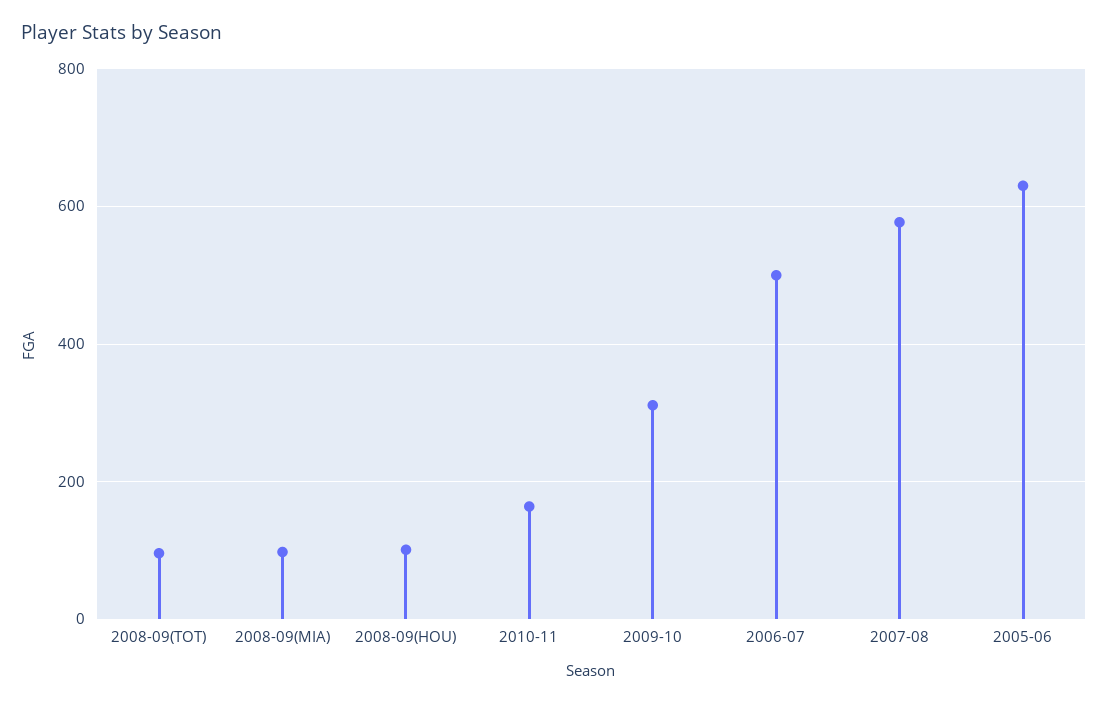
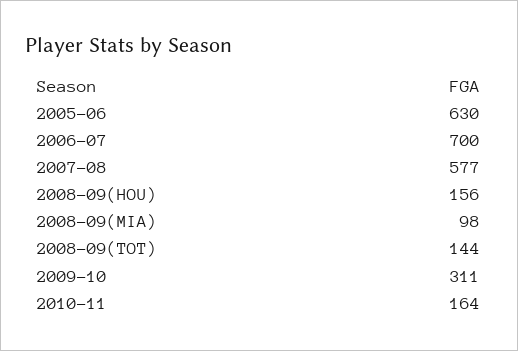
2008-09(TOT): 100 -> 144
2008-09(HOU): 100 -> 156
2006-07: 500 -> 700

